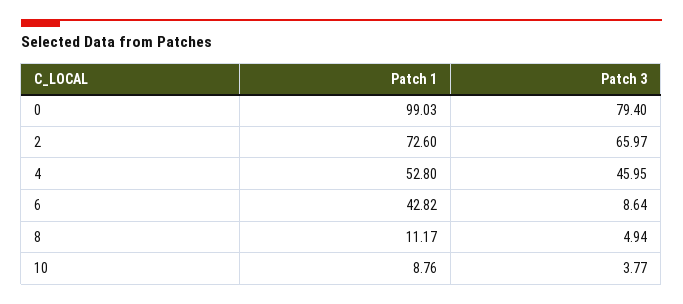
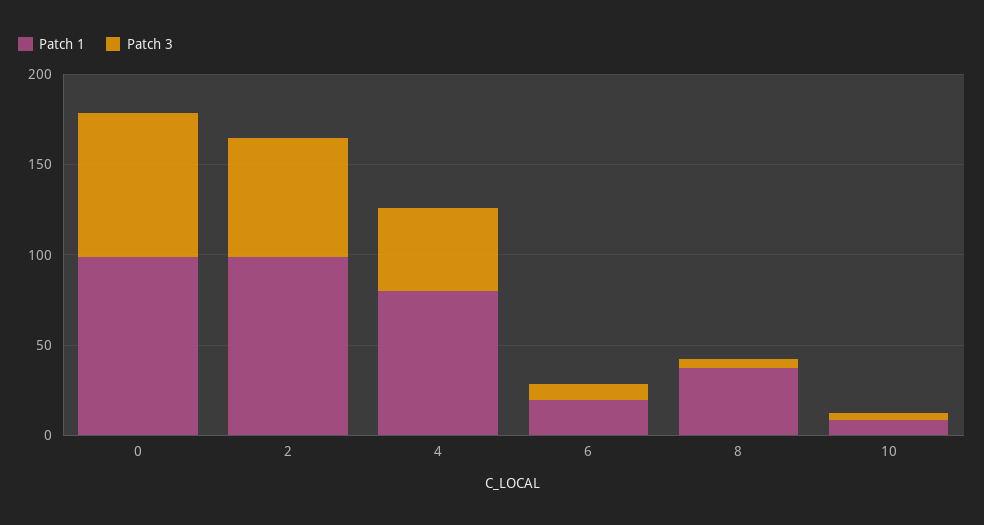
Patch 1, 2: 72.6 -> 100
Patch 1, 4: 52.8 -> 80
Patch 1, 6: 42.82 -> 20
Patch 1, 8: 11.17 -> 40

